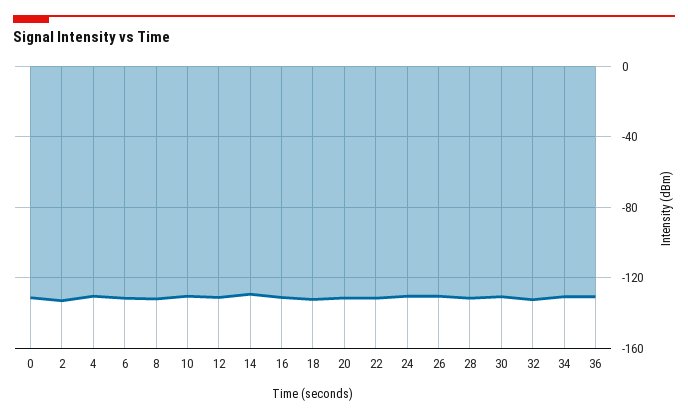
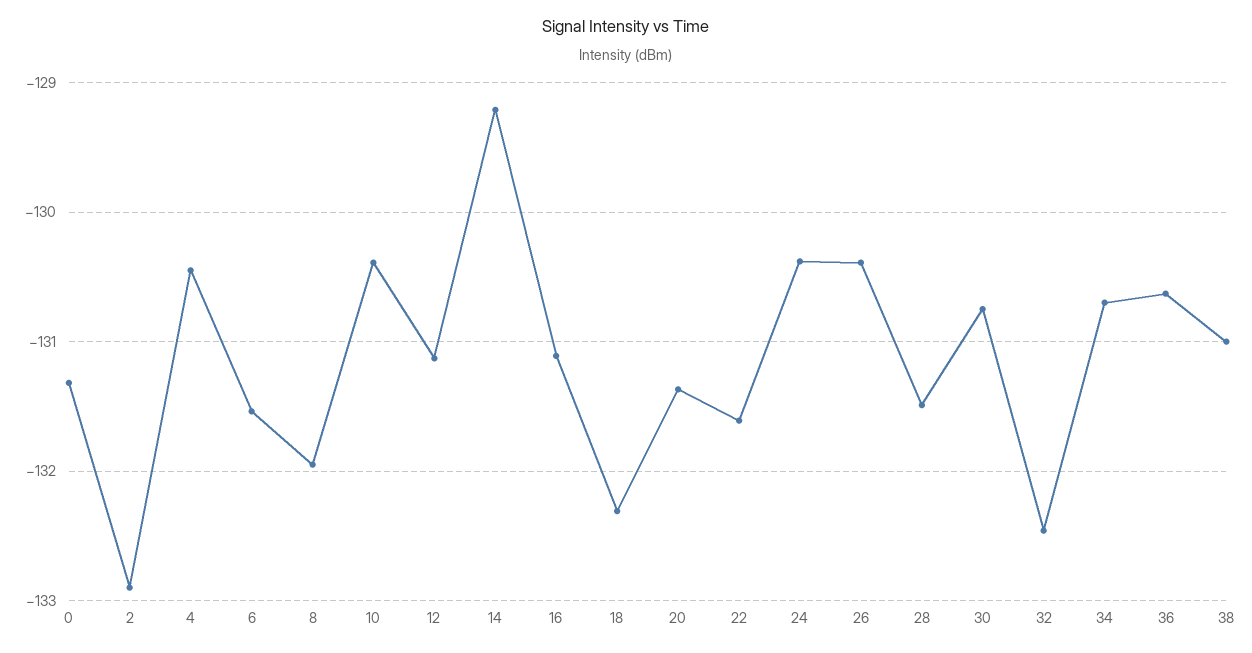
38: none -> -131

